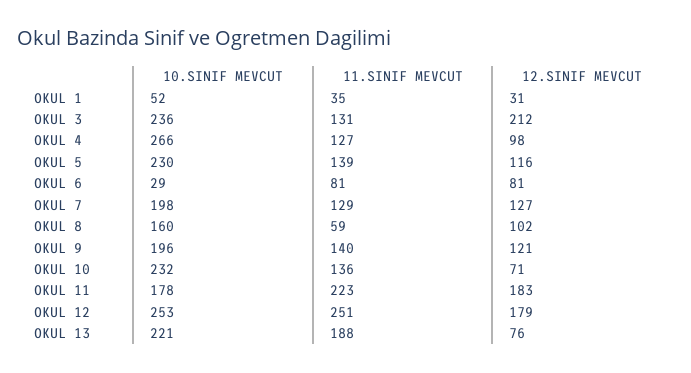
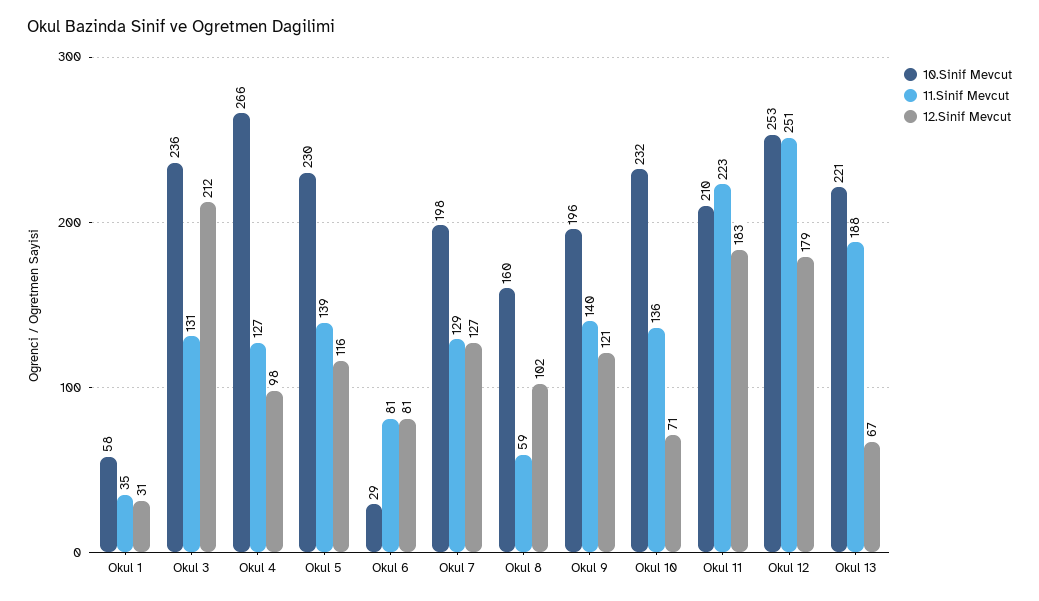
10.SINIF MEVCUT, OKUL 1: 52 -> 58
10.SINIF MEVCUT, OKUL 11: 178 -> 210
12.SINIF MEVCUT, OKUL 13: 76 -> 67

